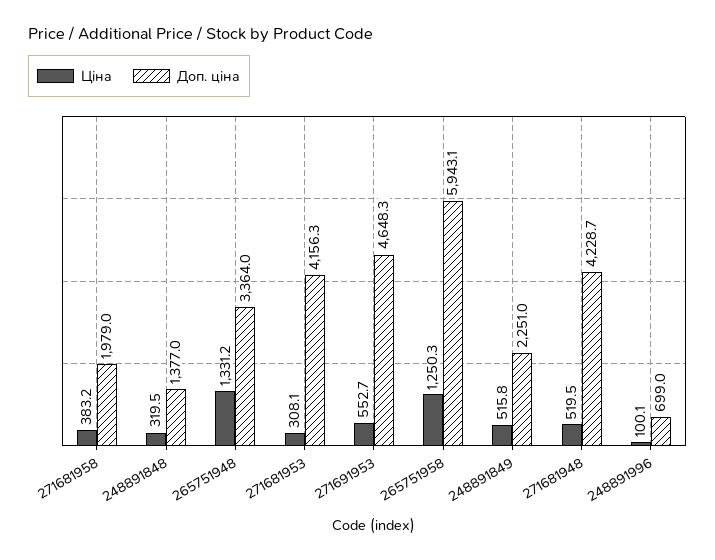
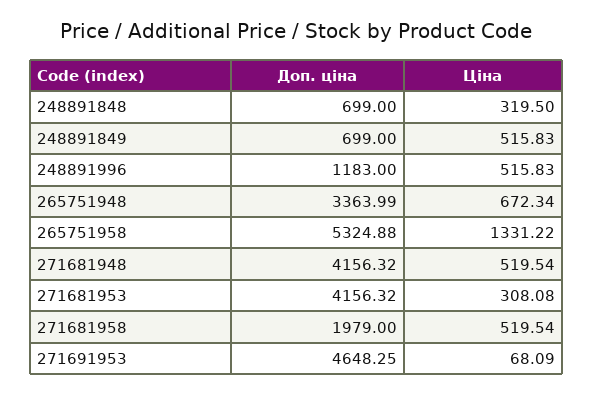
Ціна, 271681958: 383.2 -> 519.54
Доп. ціна, 248891848: 1377 -> 699
Ціна, 265751948: 1331.2 -> 672.34
Ціна, 271691953: 552.7 -> 68.09
Ціна, 265751958: 1250.3 -> 1331.22
Доп. ціна, 265751958: 5943.1 -> 5324.88
Доп. ціна, 248891849: 2251 -> 699
Доп. ціна, 271681948: 4228.7 -> 4156.32
Ціна, 248891996: 100.1 -> 515.83
Доп. ціна, 248891996: 699 -> 1183

